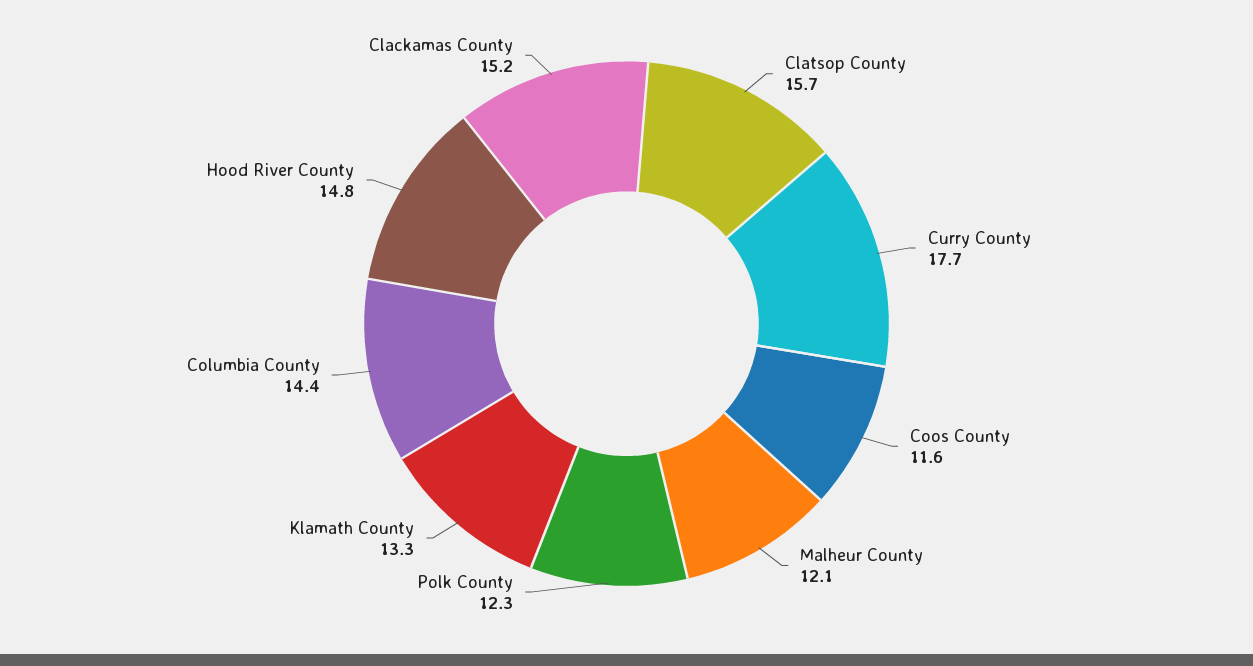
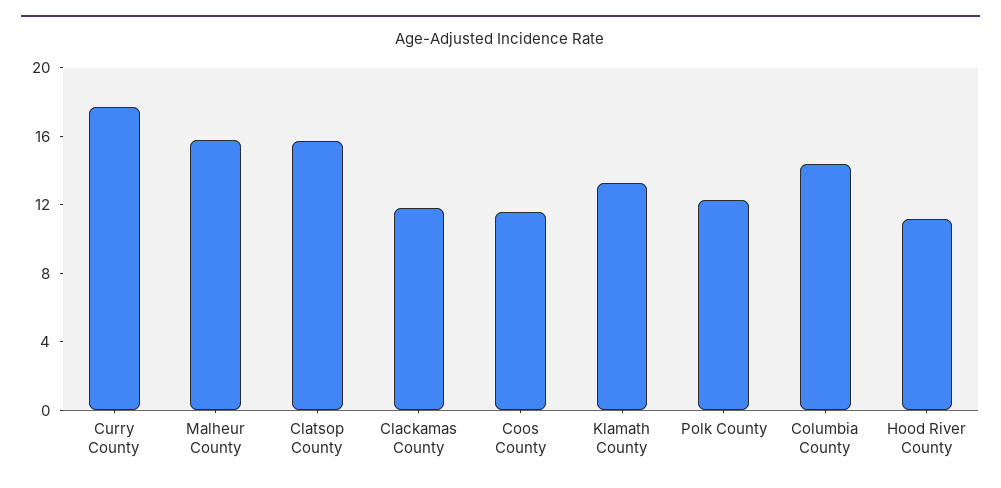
Malheur County: 12.1 -> 16
Hood River County: 14.8 -> 11
Clackamas County: 15.2 -> 12

